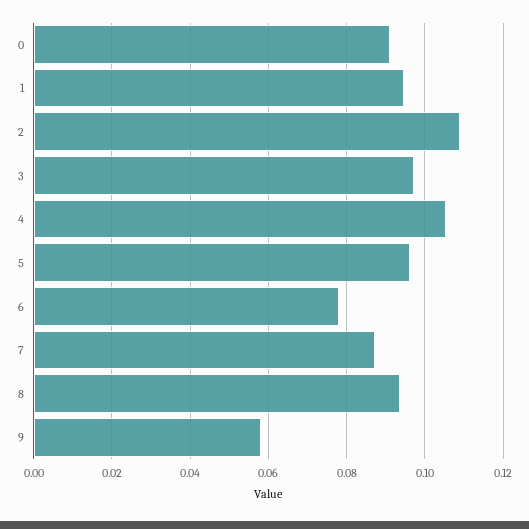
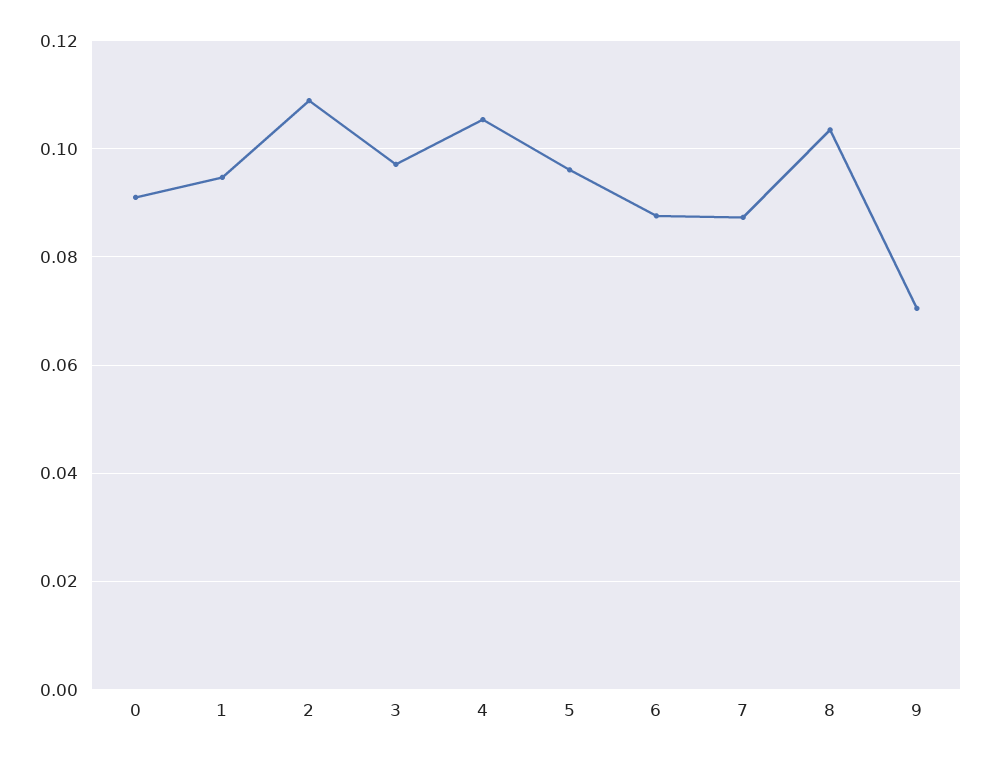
6: 0.078 -> 0.088
8: 0.094 -> 0.104
9: 0.058 -> 0.07

